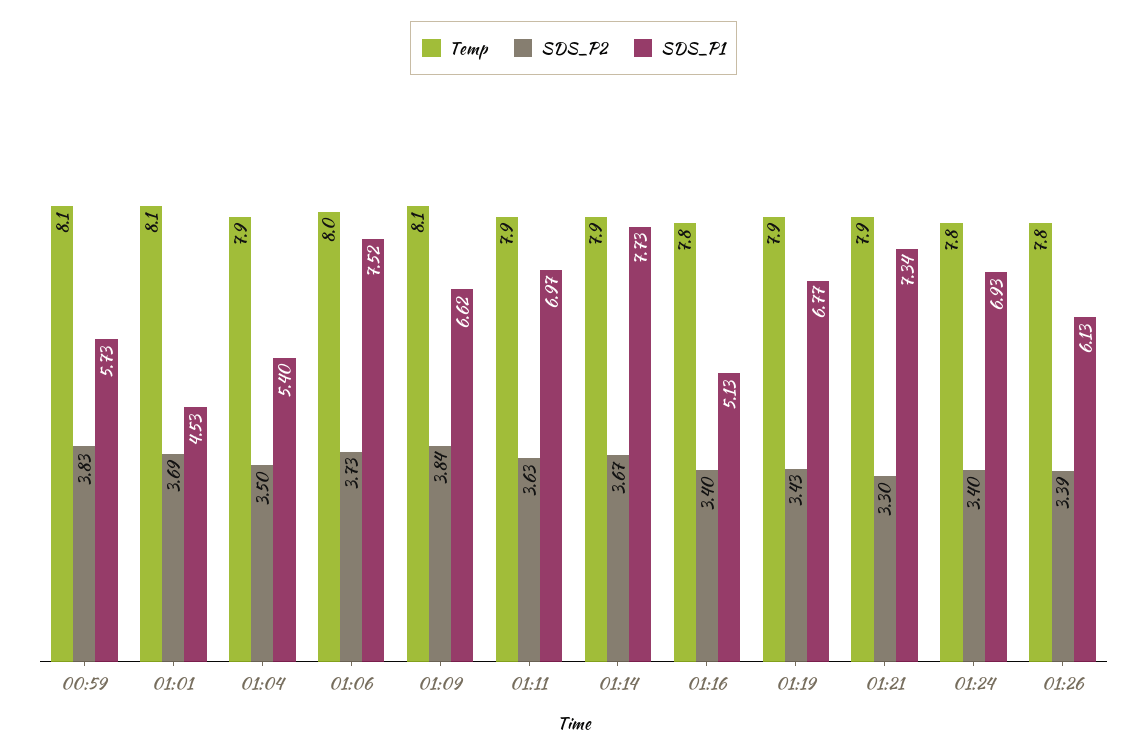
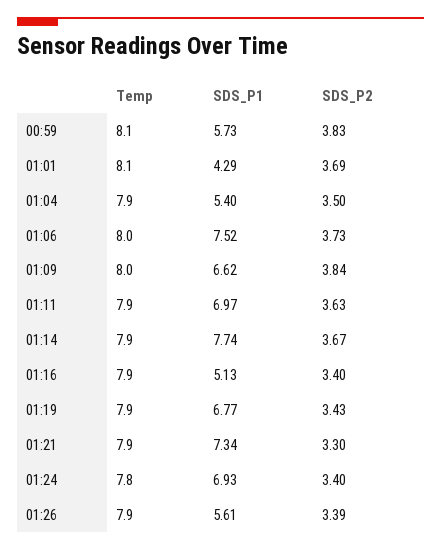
SDS_P1, 01:01: 4.53 -> 4.29
Temp, 01:09: 8.1 -> 8
SDS_P1, 01:14: 7.73 -> 7.74
Temp, 01:16: 7.8 -> 7.9
Temp, 01:26: 7.8 -> 7.9
SDS_P1, 01:26: 6.13 -> 5.61

